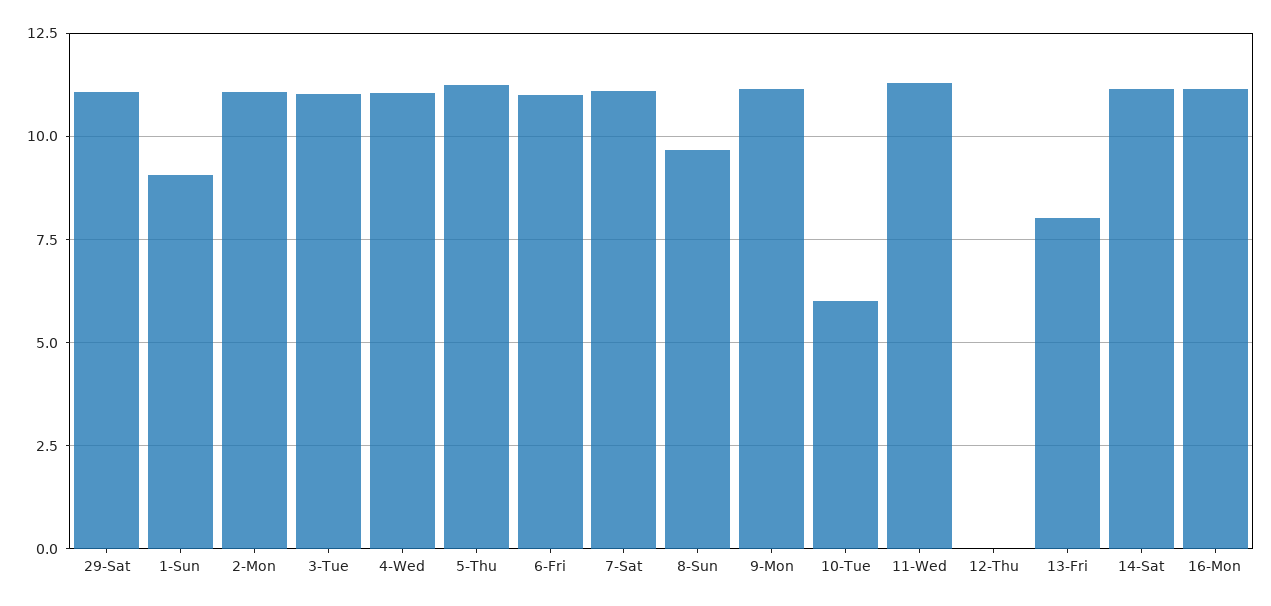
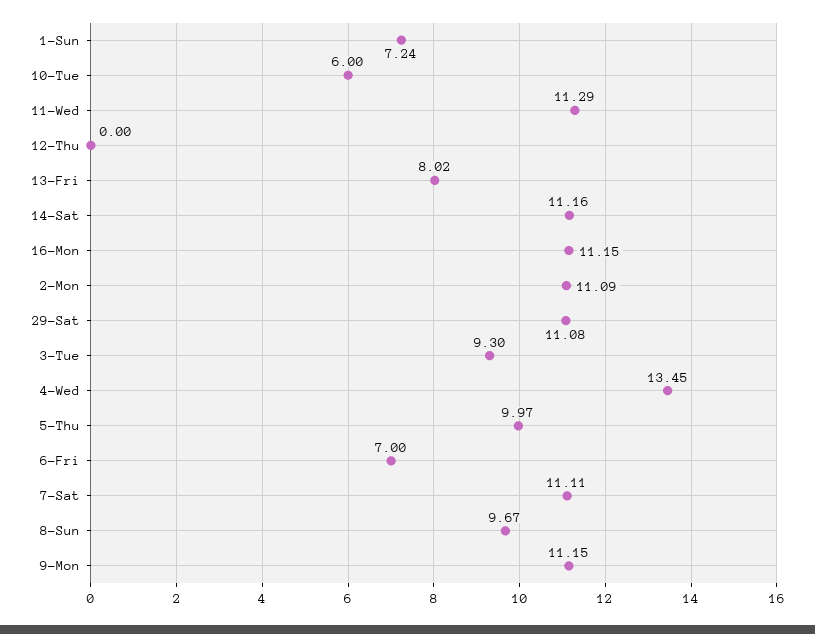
1-Sun: 9 -> 7.24
3-Tue: 11 -> 9.3
4-Wed: 11 -> 13.45
5-Thu: 11.25 -> 9.97
6-Fri: 11 -> 7

